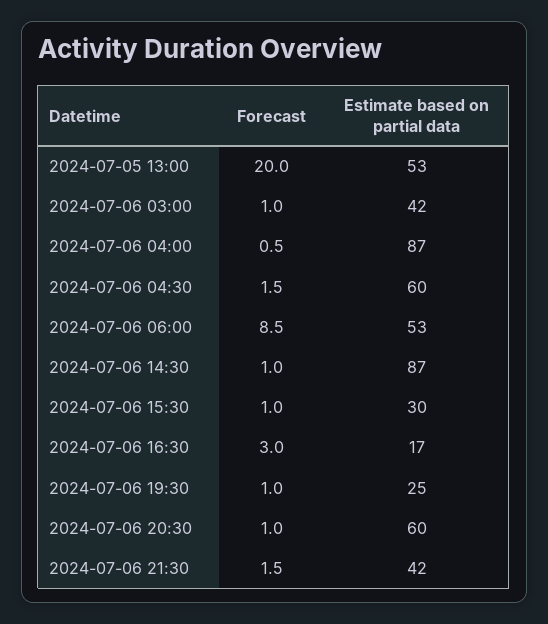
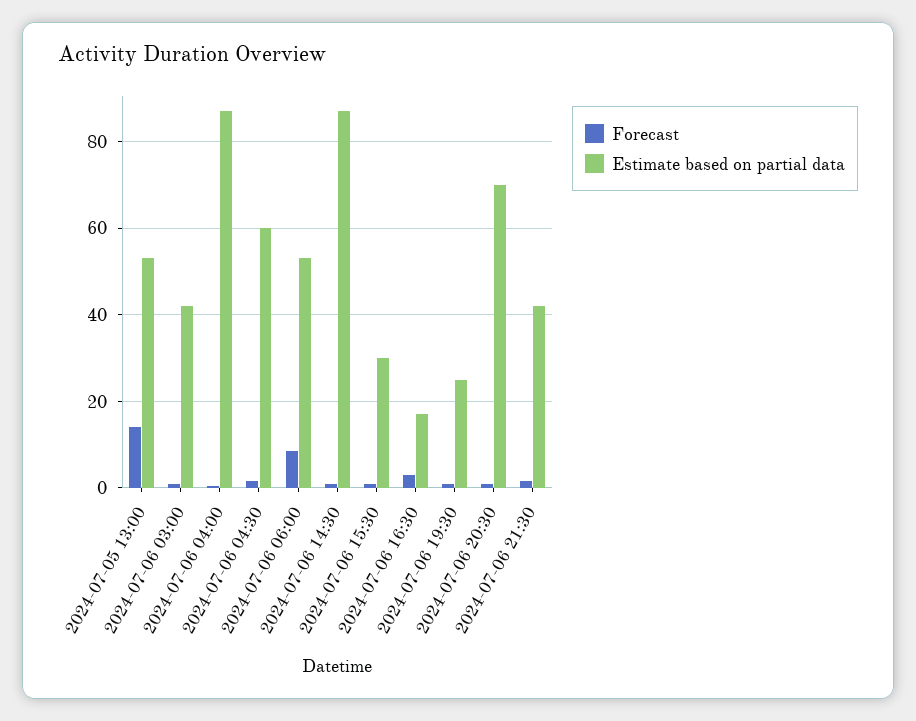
Forecast, 2024-07-05 13:00: 20 -> 14
Estimate based on partial data, 2024-07-06 20:30: 60 -> 70

